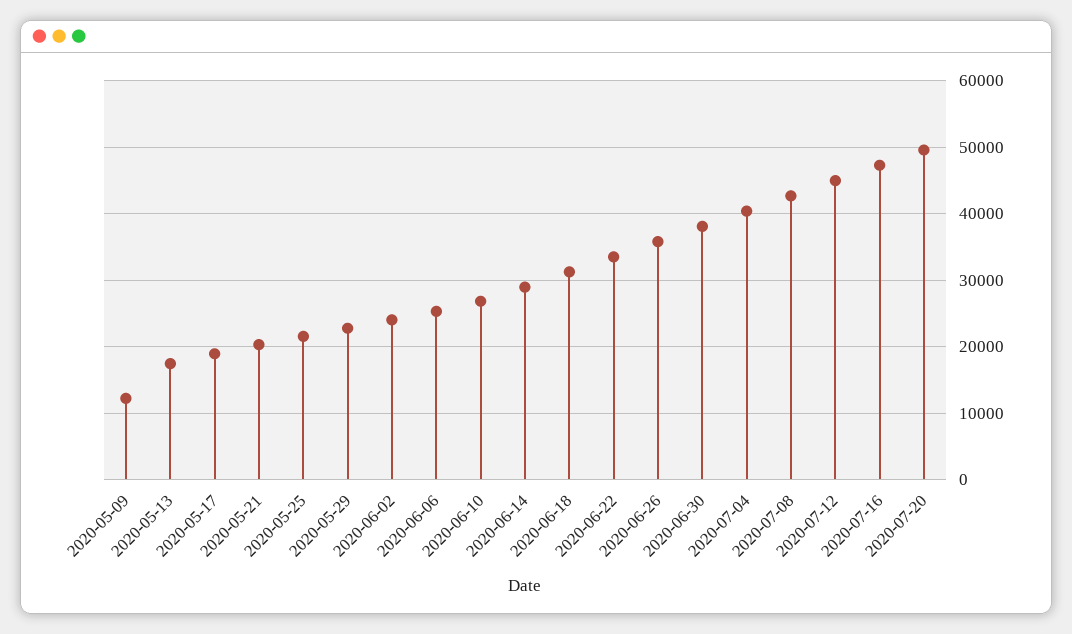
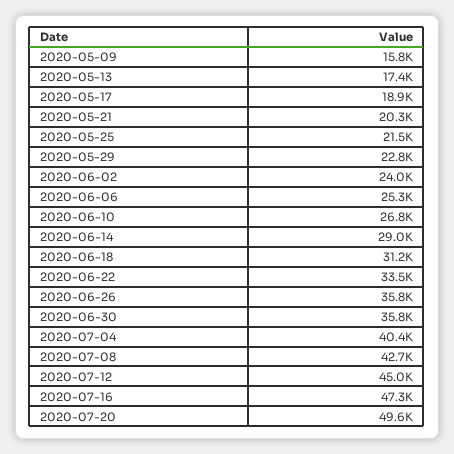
2020-05-09: 12000 -> 15800
2020-06-30: 38000 -> 35800

